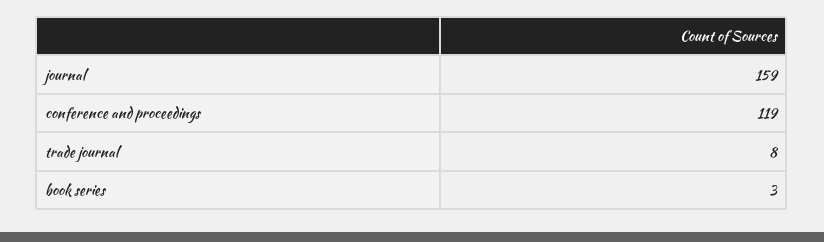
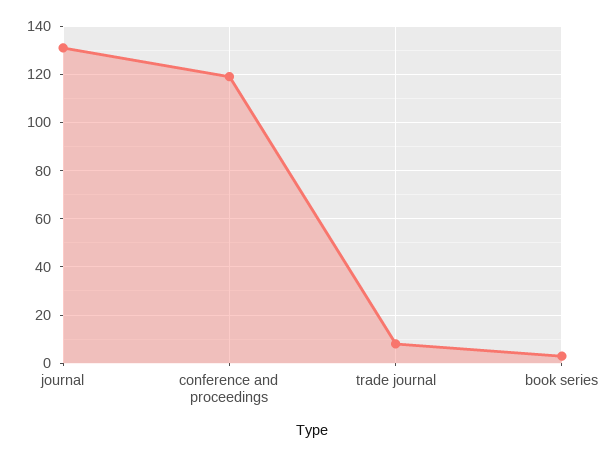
journal: 159 -> 130

